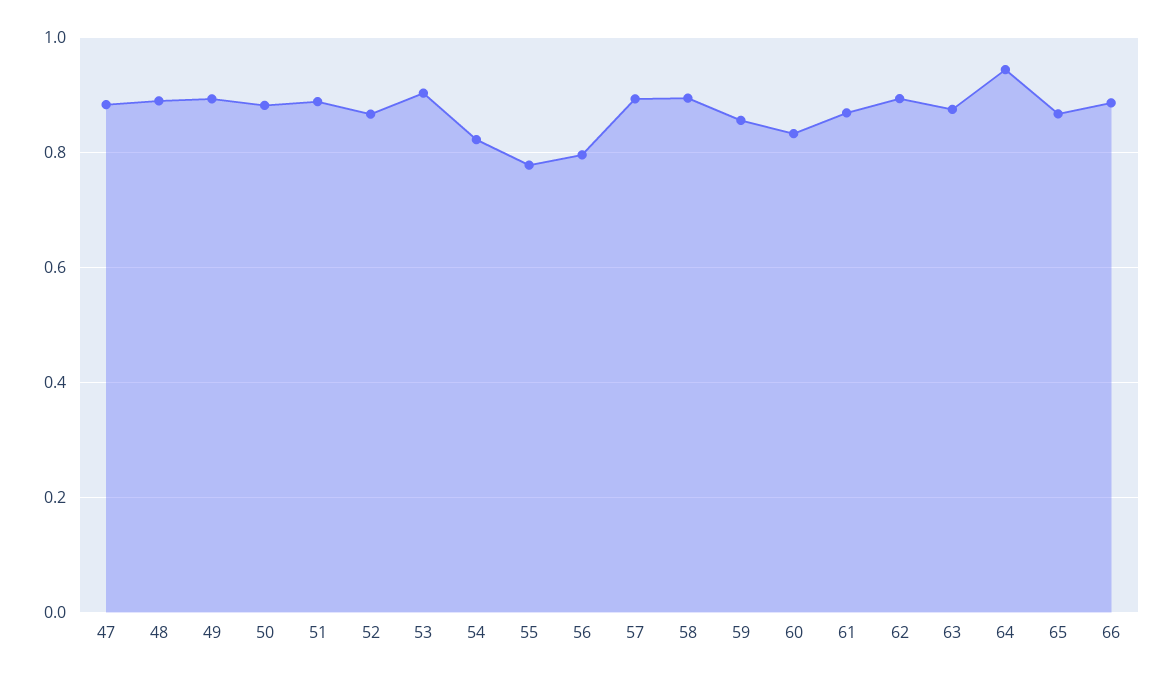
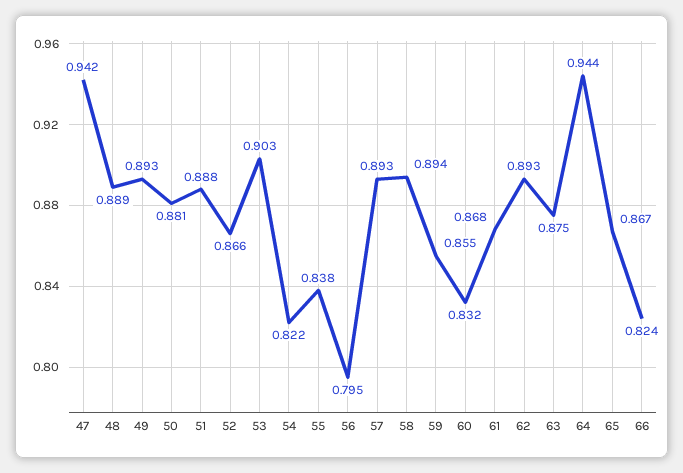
47: 0.88 -> 0.942
55: 0.78 -> 0.838
66: 0.88 -> 0.824

